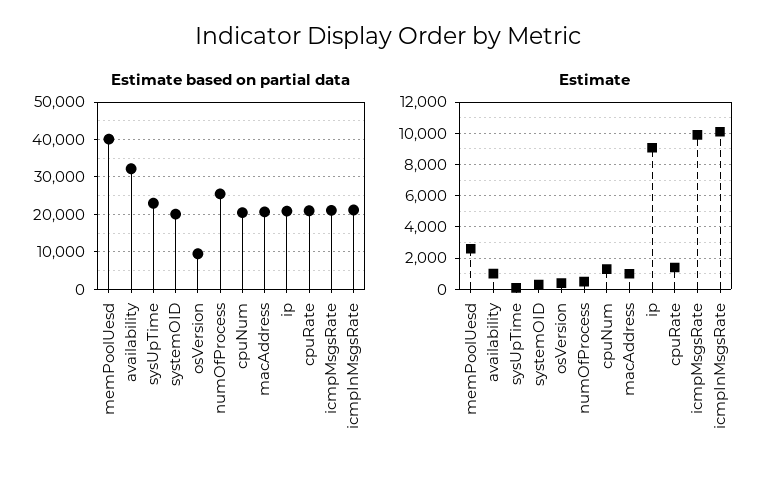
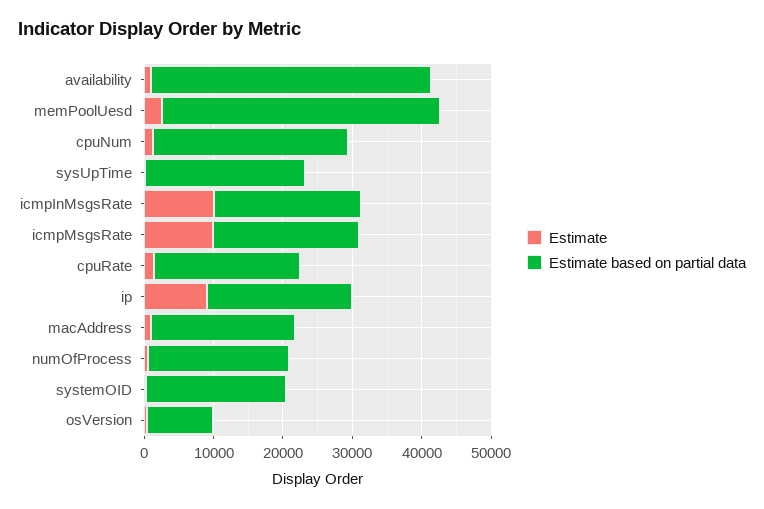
Estimate based on partial data, availability: 32000 -> 40000
Estimate based on partial data, numOfProcess: 26000 -> 20000
Estimate based on partial data, cpuNum: 20000 -> 28000

